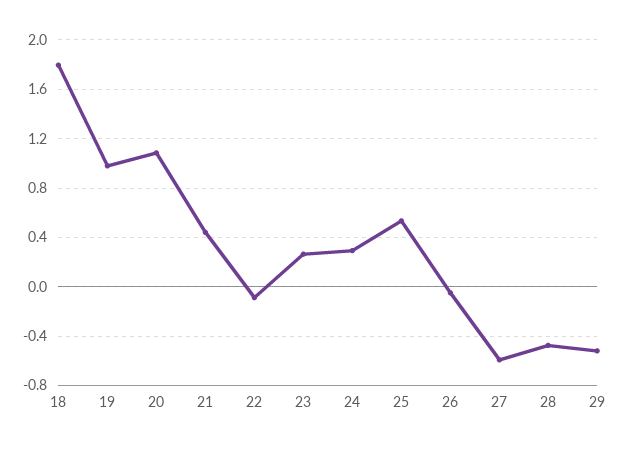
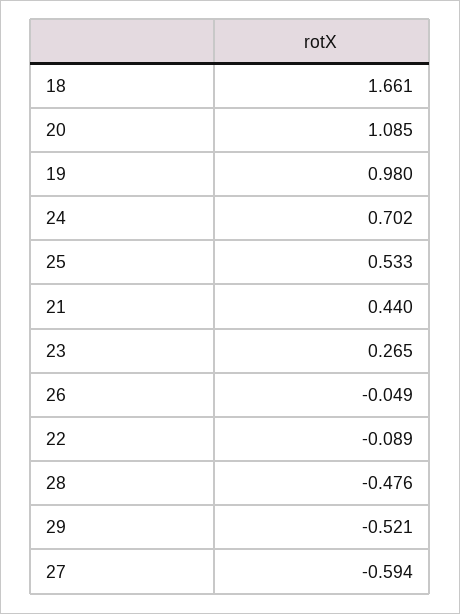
18: 1.8 -> 1.661
24: 0.3 -> 0.702

